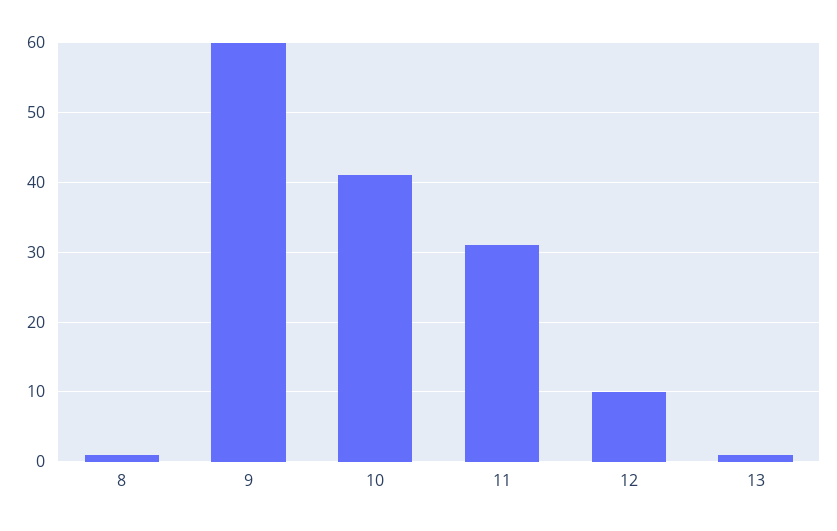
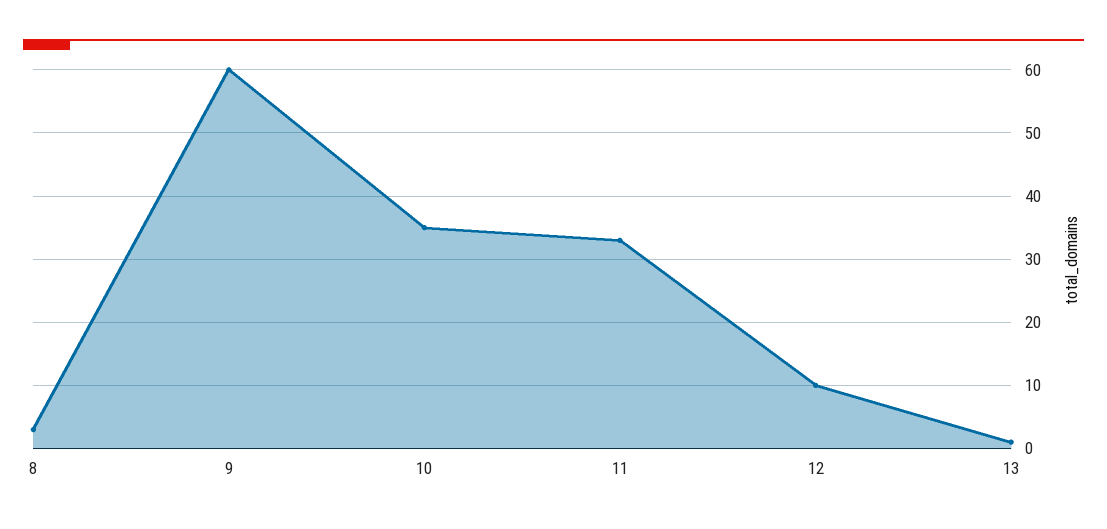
8: 1 -> 3
10: 41 -> 35
11: 31 -> 33

